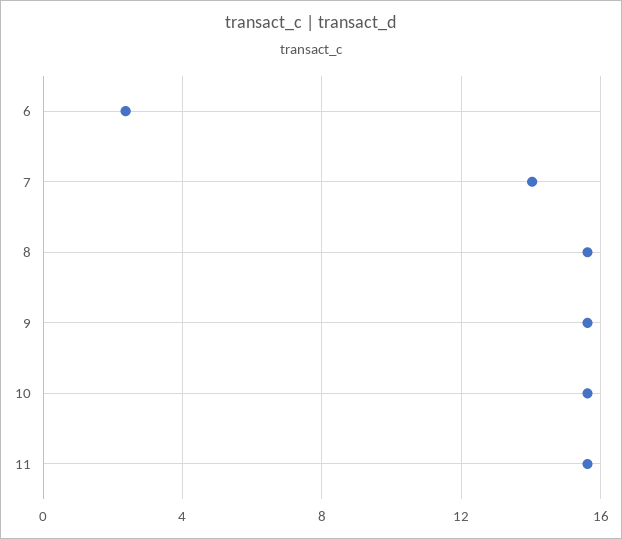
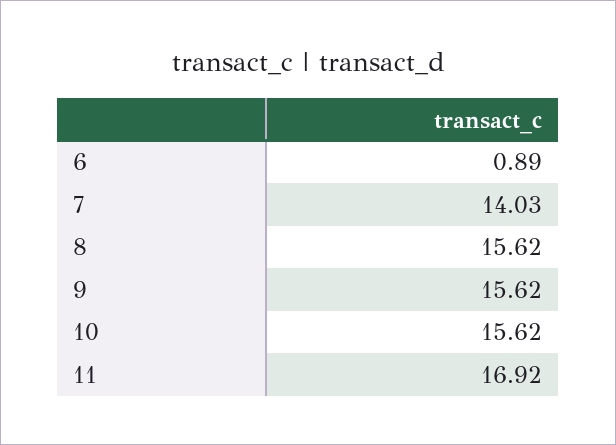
6: 2.5 -> 0.89
11: 15.5 -> 16.92

